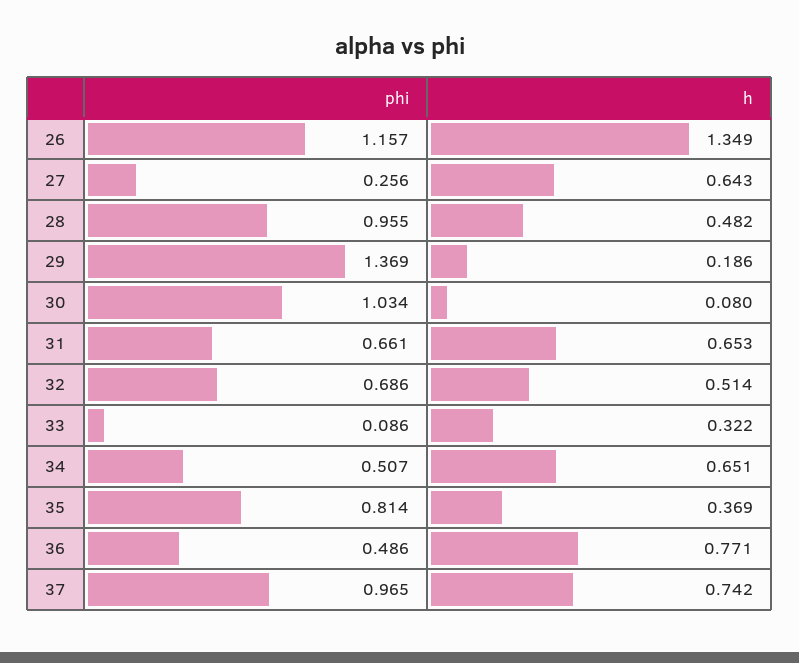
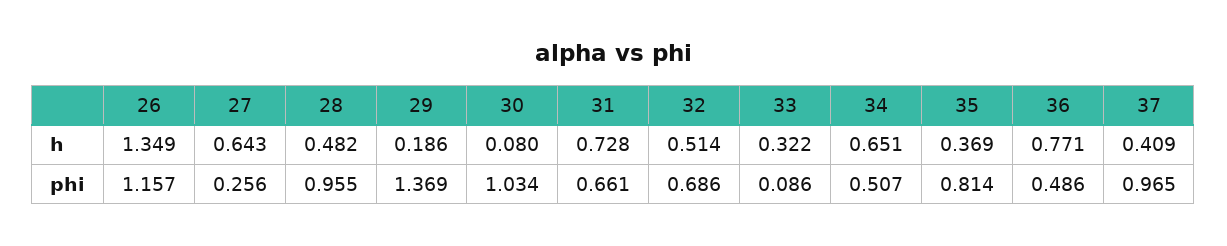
h, 31: 0.653 -> 0.728
h, 37: 0.742 -> 0.409

